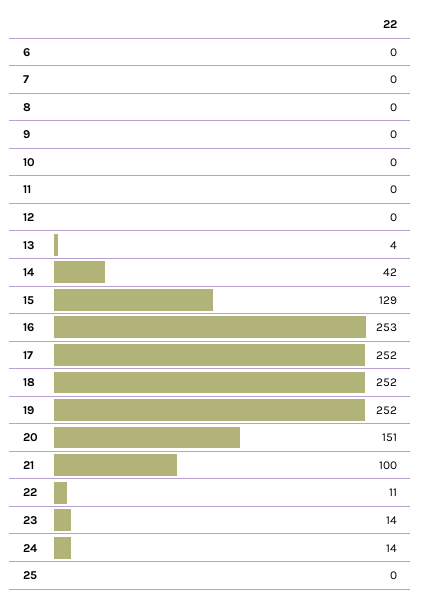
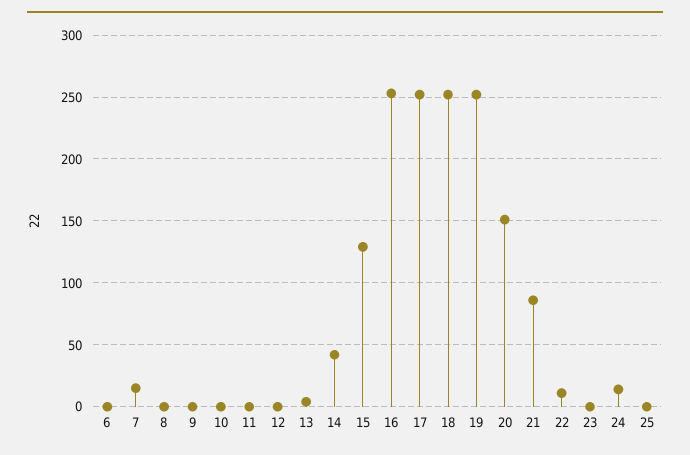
7: 0 -> 15
21: 100 -> 85
23: 14 -> 0

